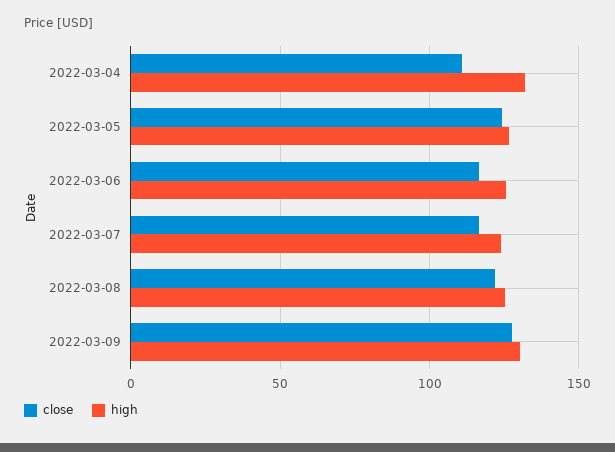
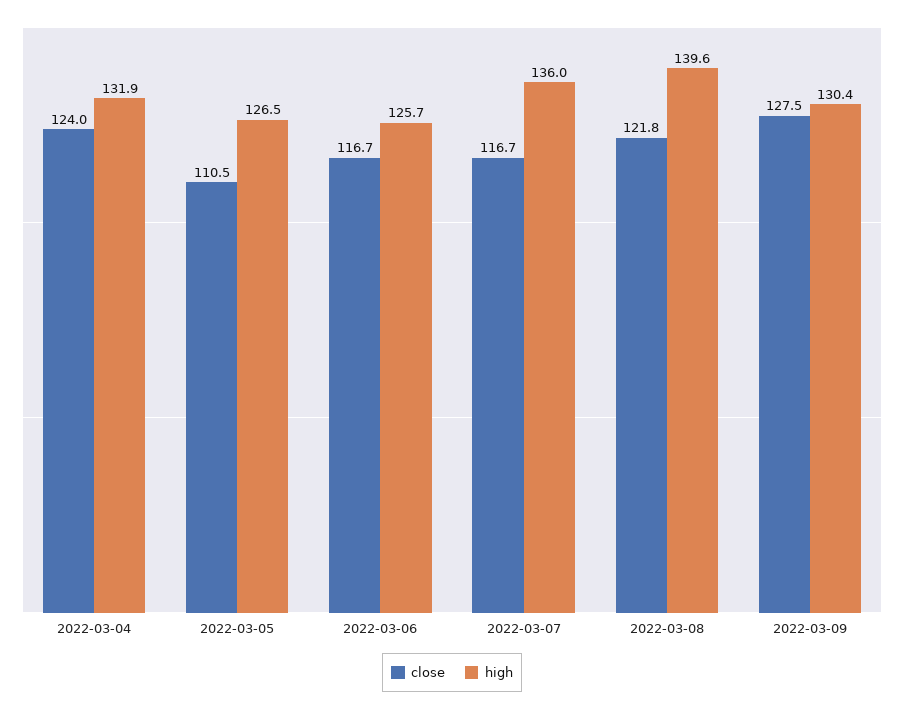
close, 2022-03-04: 110 -> 124
close, 2022-03-05: 125 -> 110.5
high, 2022-03-07: 125 -> 136
high, 2022-03-08: 125 -> 139.6

